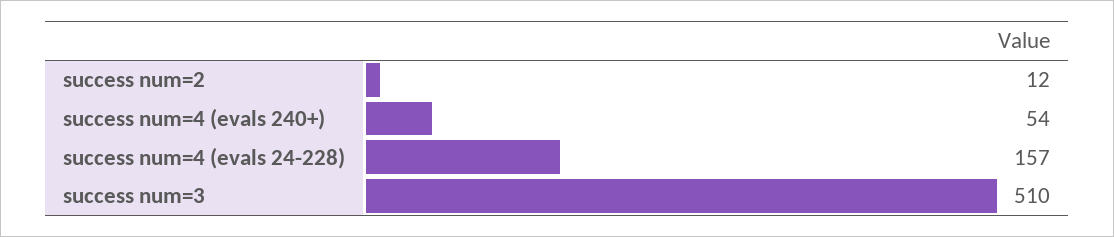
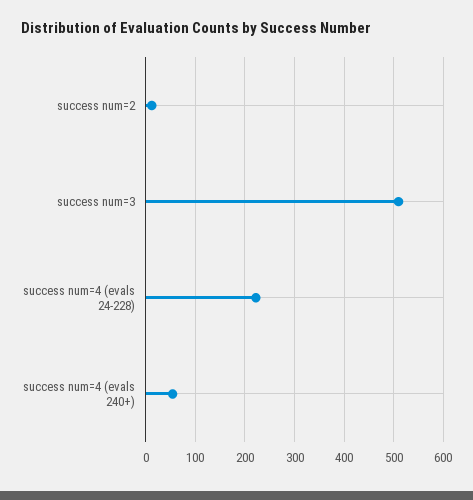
success num=4 (evals 24-228): 157 -> 220

